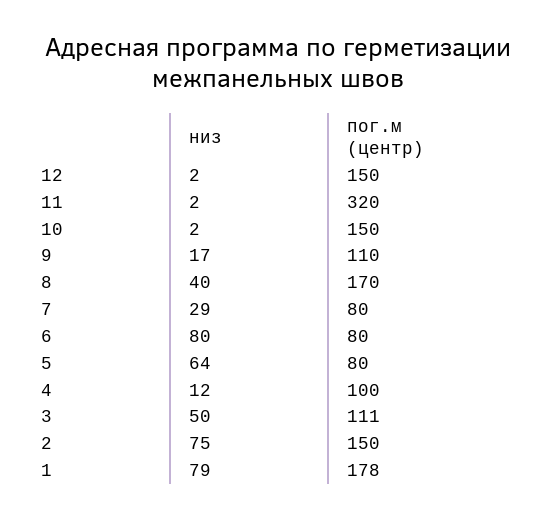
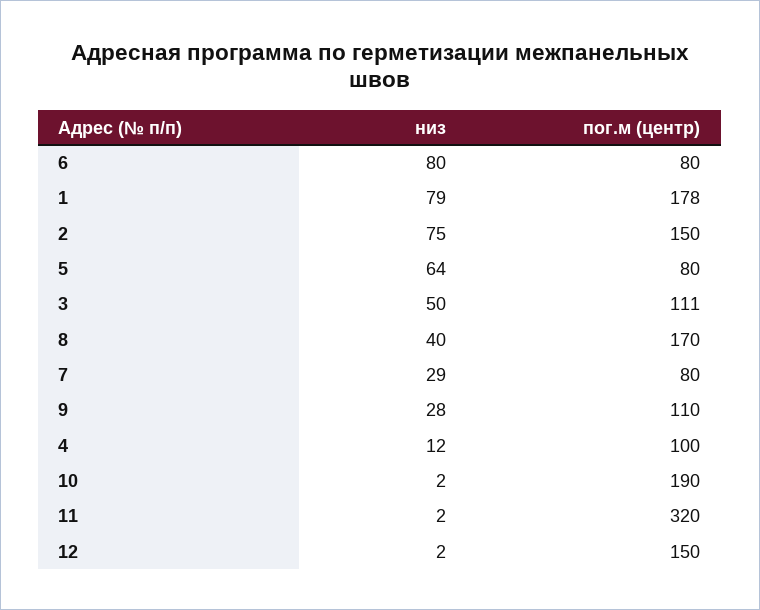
пог.м (центр), 10: 150 -> 190
низ, 9: 17 -> 28

